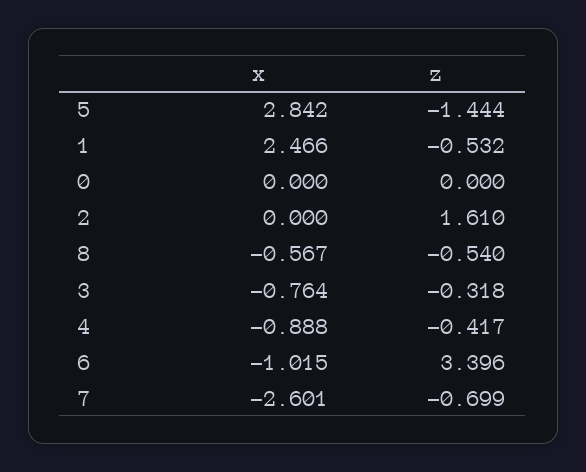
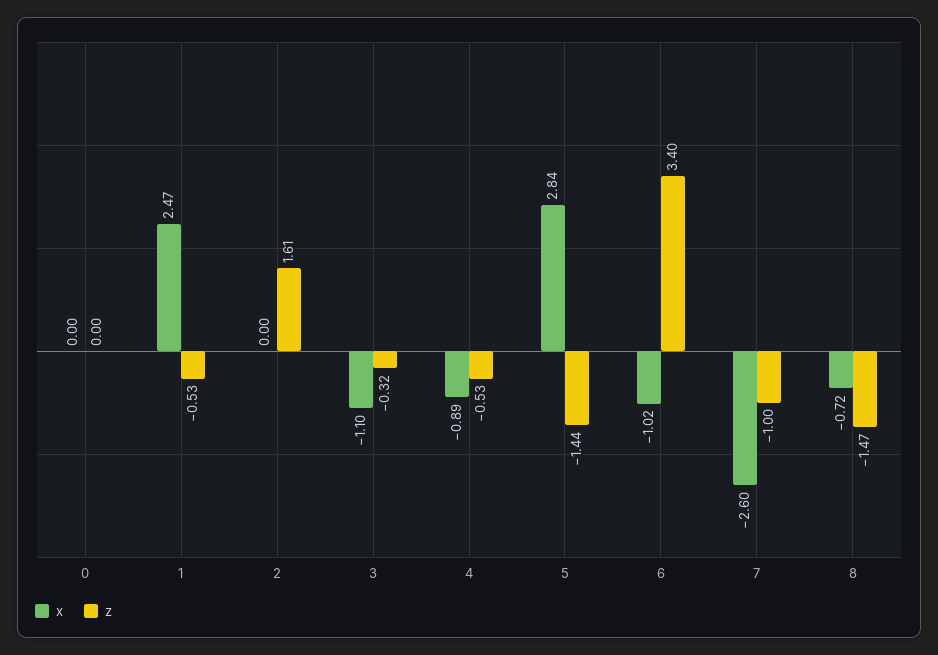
x, 8: -0.567 -> -0.72
z, 8: -0.54 -> -1.47
x, 3: -0.764 -> -1.1
z, 4: -0.417 -> -0.53
z, 7: -0.699 -> -1

